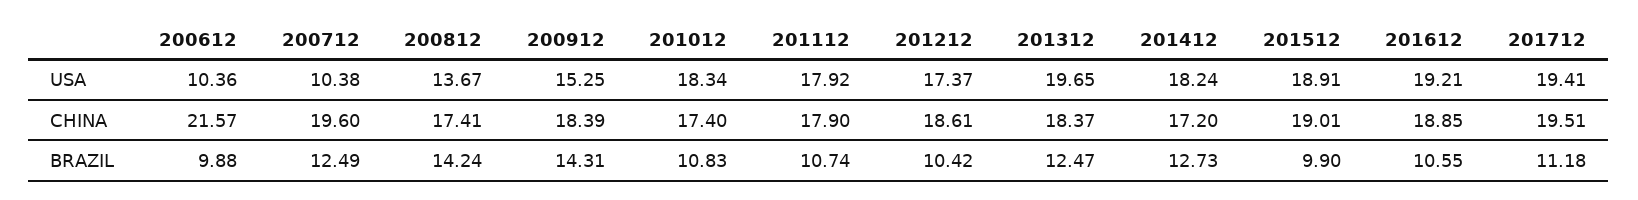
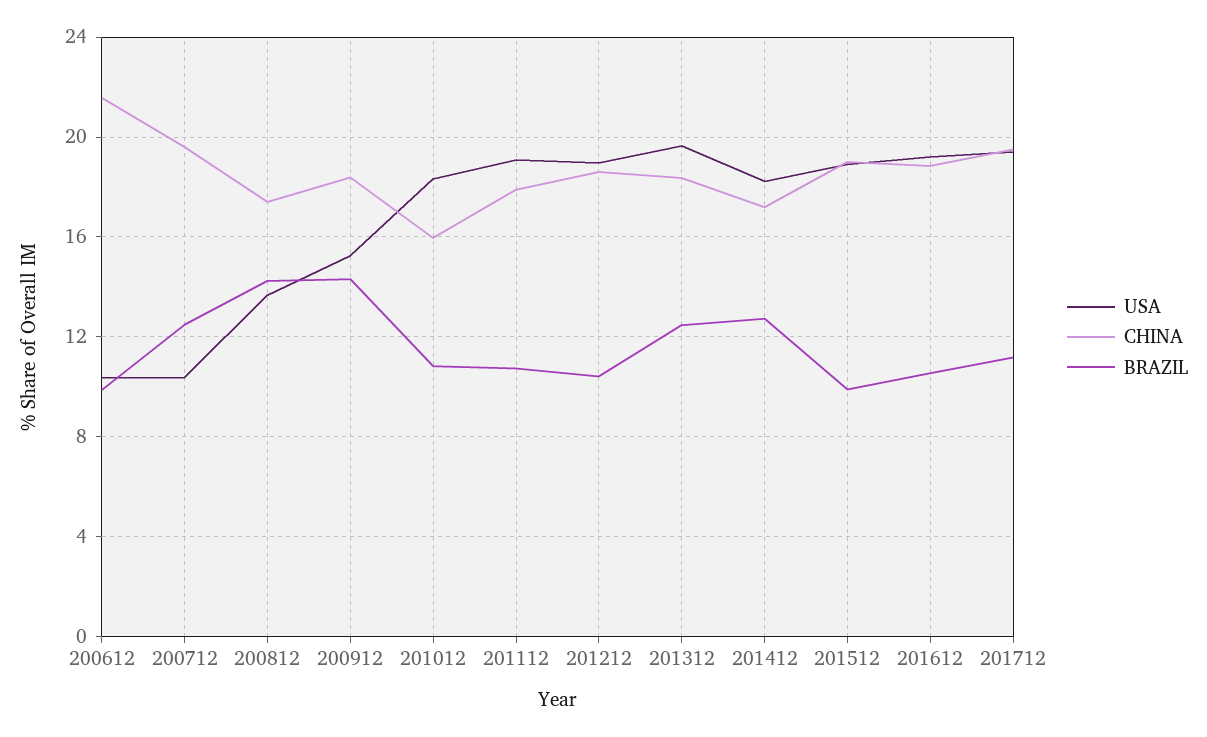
USA, 201112: 17.92 -> 19
USA, 201212: 17.37 -> 19
CHINA, 201012: 17.4 -> 16

